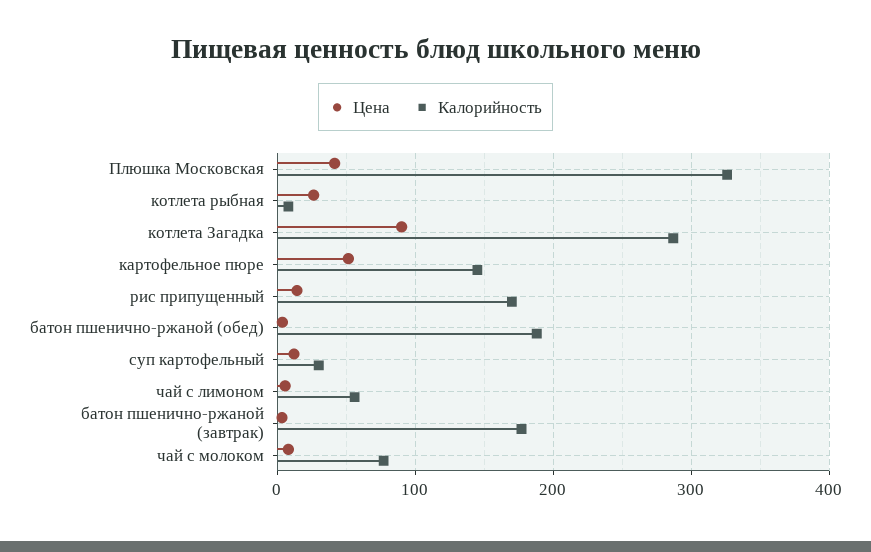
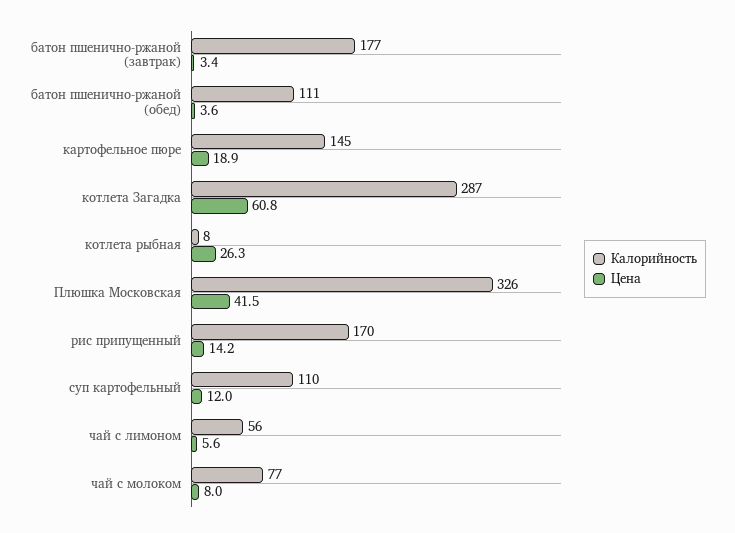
Цена, котлета Загадка: 90 -> 60.8
Цена, картофельное пюре: 50 -> 18.9
Калорийность, батон пшенично-ржаной (обед): 190 -> 111
Калорийность, суп картофельный: 30 -> 110

